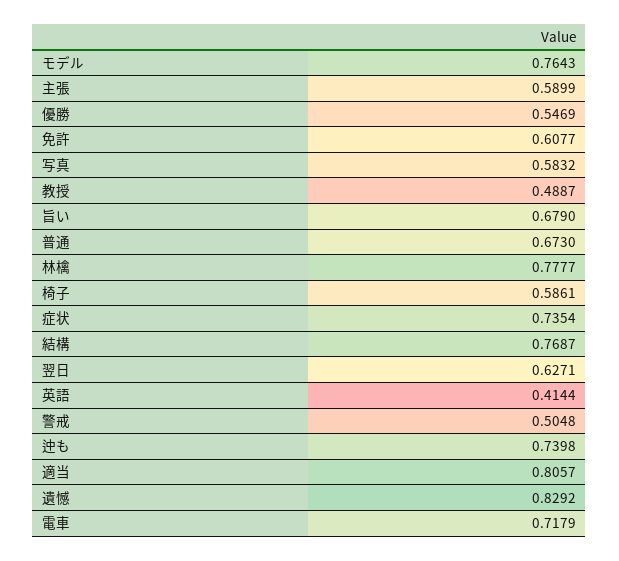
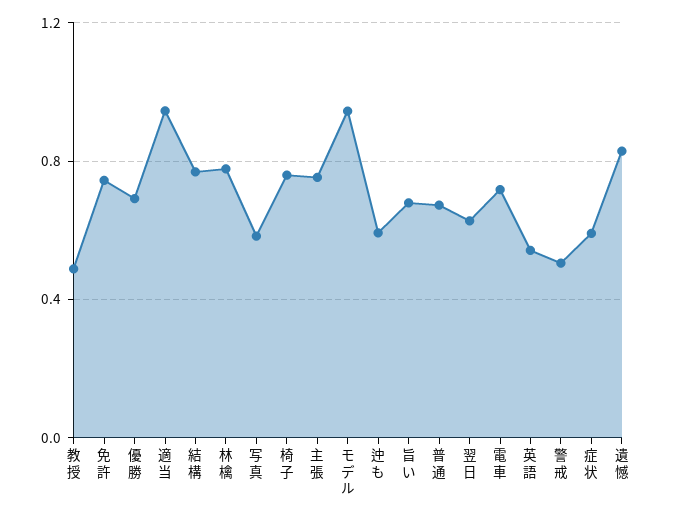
モデル: 0.7643 -> 0.95
主張: 0.5899 -> 0.75
優勝: 0.5469 -> 0.7
免許: 0.6077 -> 0.75
椅子: 0.5861 -> 0.75
症状: 0.7354 -> 0.6
英語: 0.4144 -> 0.55
迚も: 0.7398 -> 0.6
適当: 0.8057 -> 0.95

